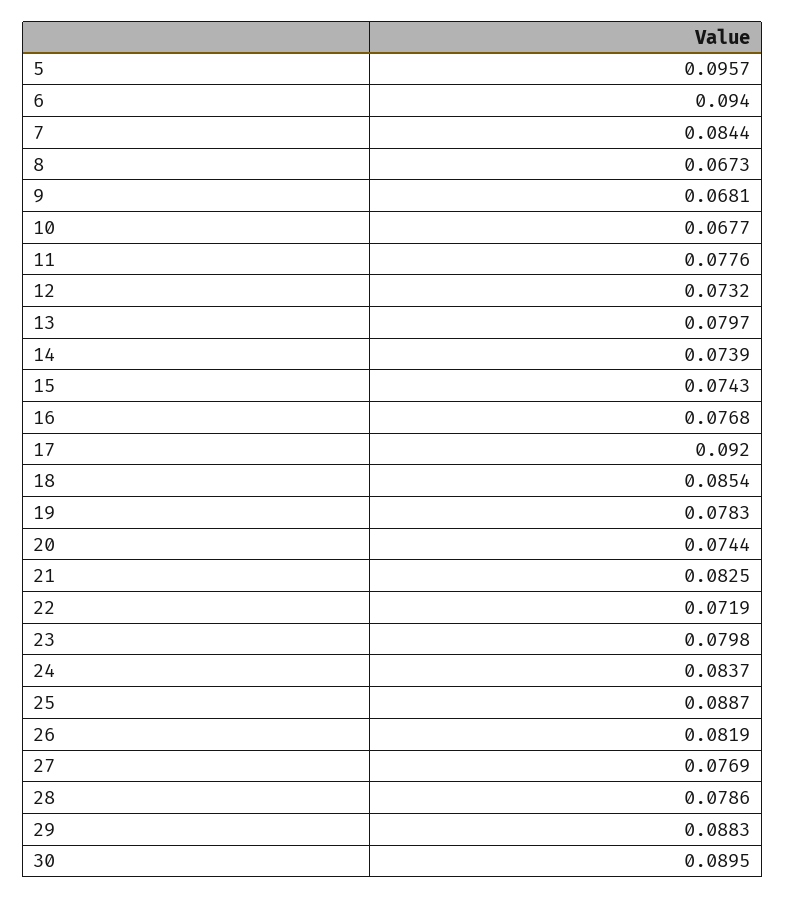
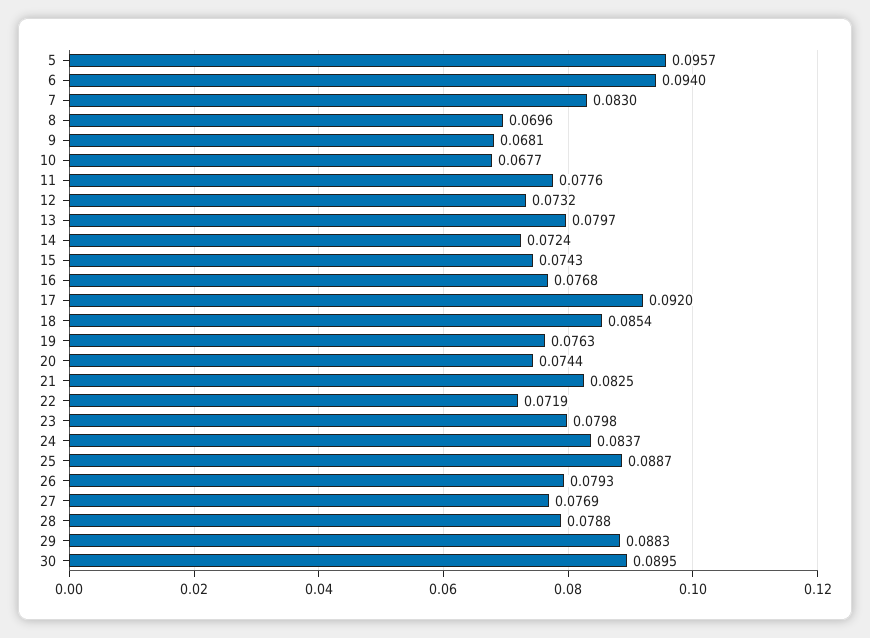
7: 0.0844 -> 0.083
8: 0.0673 -> 0.0696
14: 0.0739 -> 0.0724
19: 0.0783 -> 0.0763
26: 0.0819 -> 0.0793
28: 0.0786 -> 0.0788

